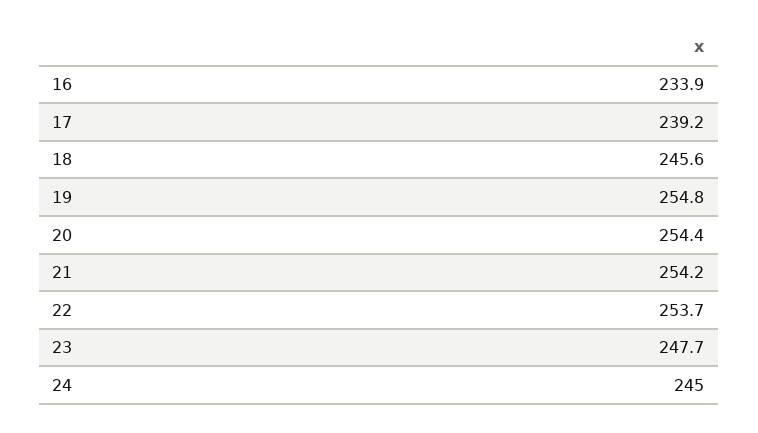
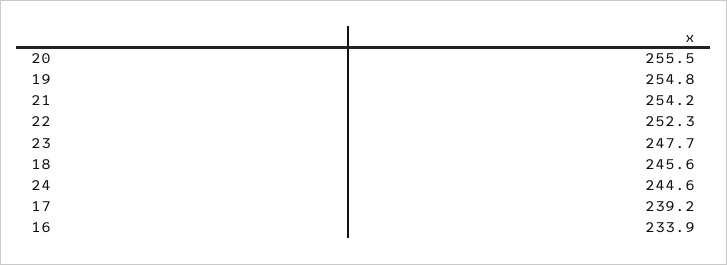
20: 254.4 -> 255.5
22: 253.7 -> 252.3
24: 245 -> 244.6

